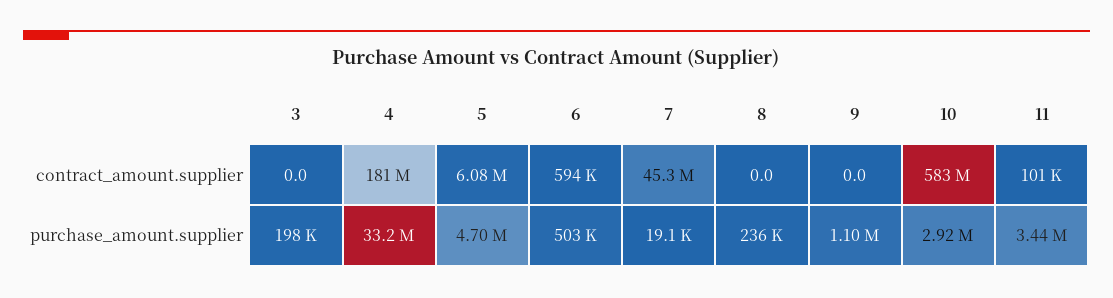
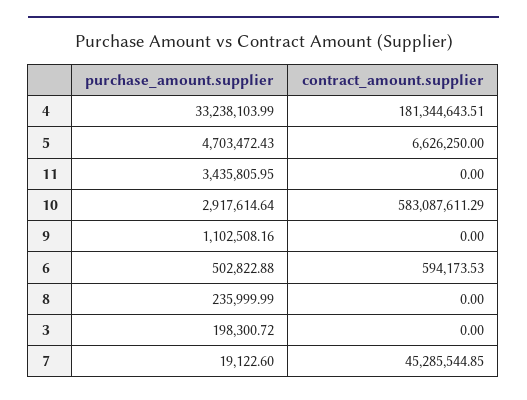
5, contract_amount.supplier: 6080000 -> 6626250
11, contract_amount.supplier: 101000 -> 0

